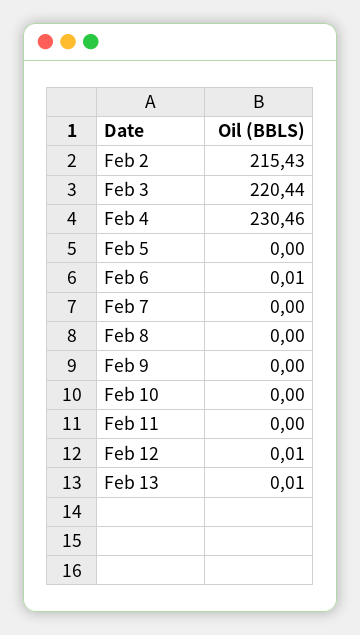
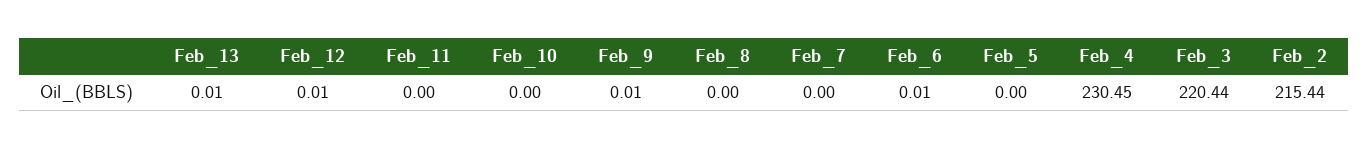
Feb 2: 215.43 -> 215.44
Feb 4: 230.46 -> 230.45
Feb 9: 0 -> 0.01

